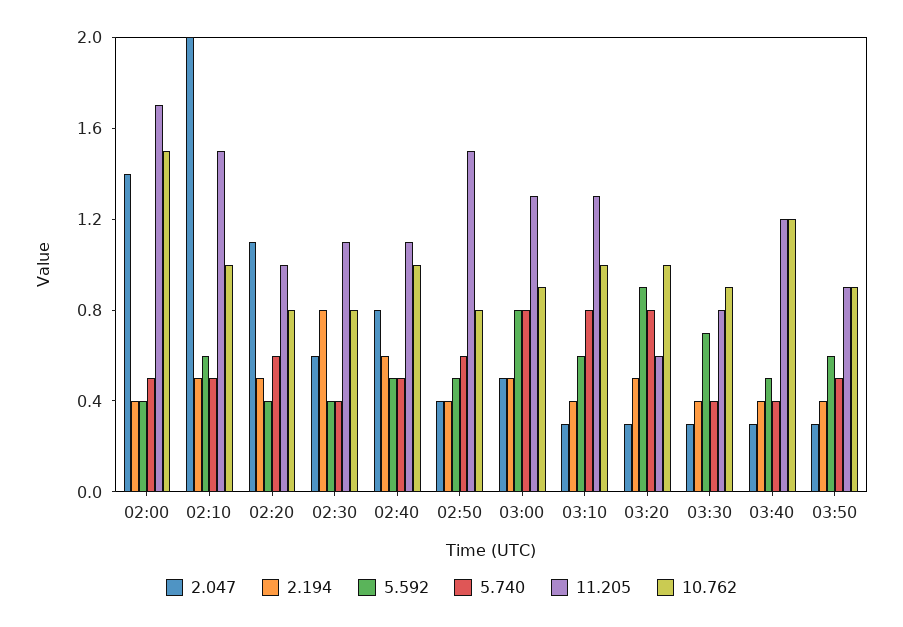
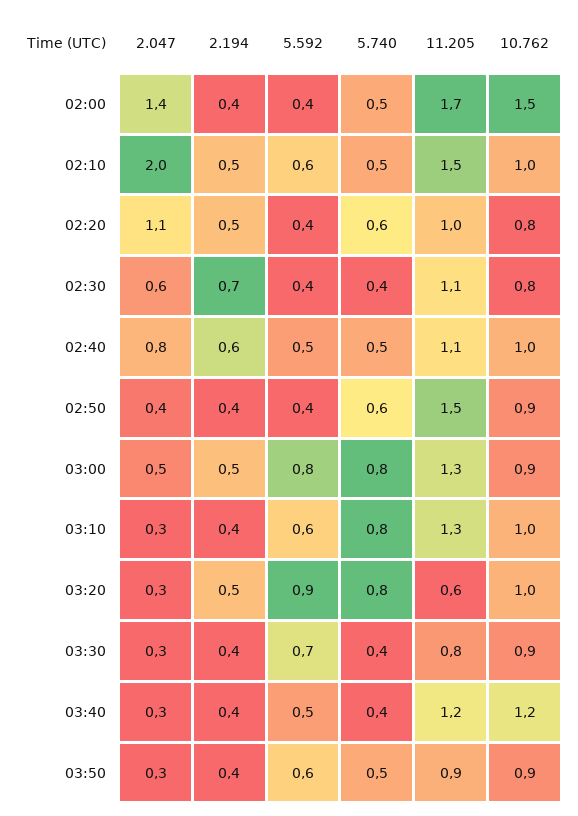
2.194, 02:30: 0.8 -> 0.7
5.592, 02:50: 0.5 -> 0.4
10.762, 02:50: 0.8 -> 0.9

